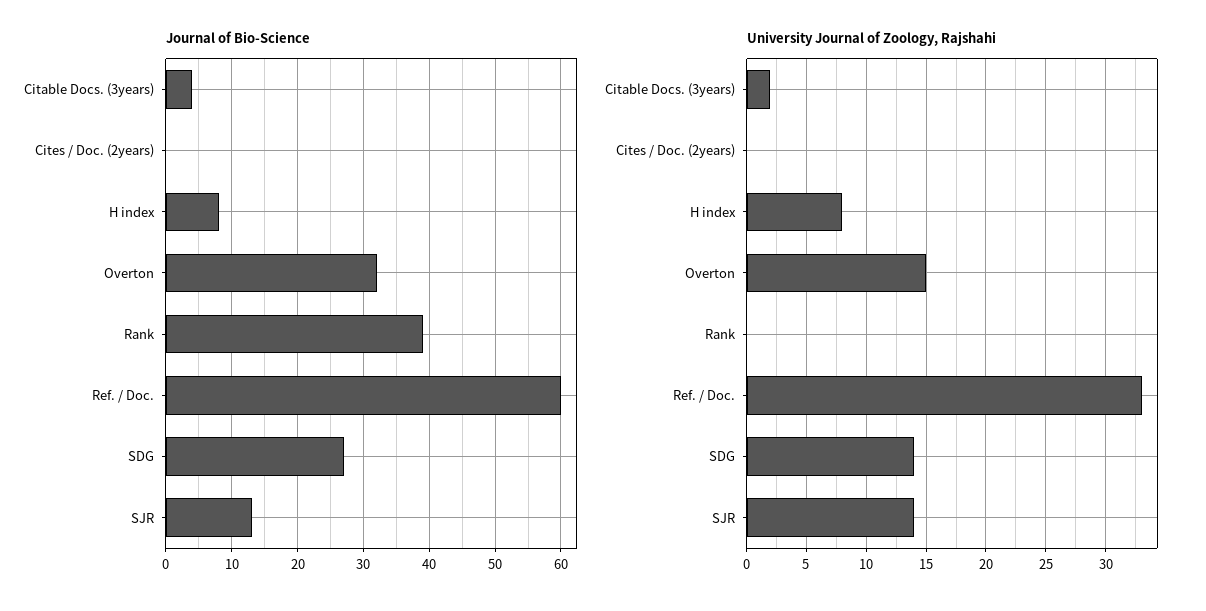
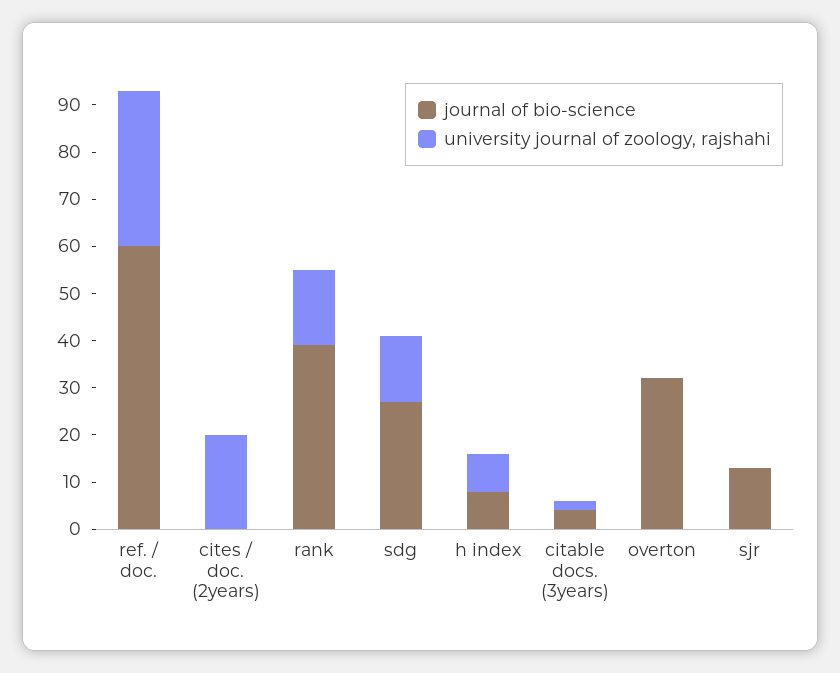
University Journal of Zoology, Rajshahi, Cites / Doc. (2years): 0 -> 20
University Journal of Zoology, Rajshahi, Overton: 15 -> 0
University Journal of Zoology, Rajshahi, Rank: 0 -> 15
University Journal of Zoology, Rajshahi, SJR: 14 -> 0

